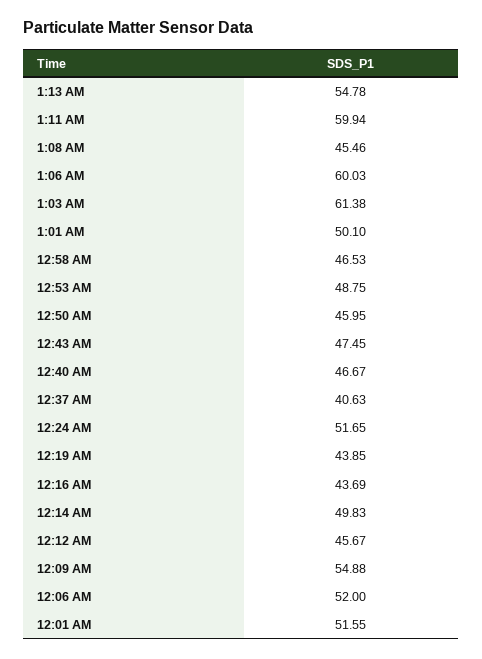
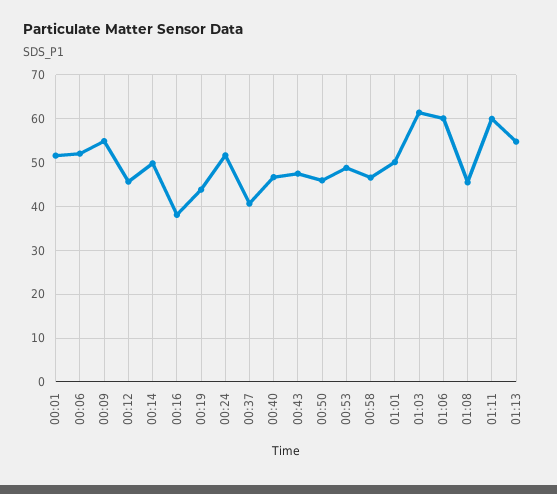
12:16 AM: 43.69 -> 38

